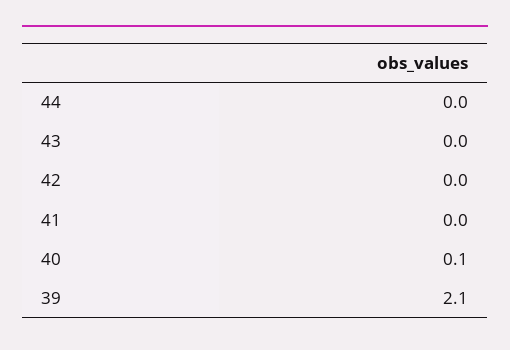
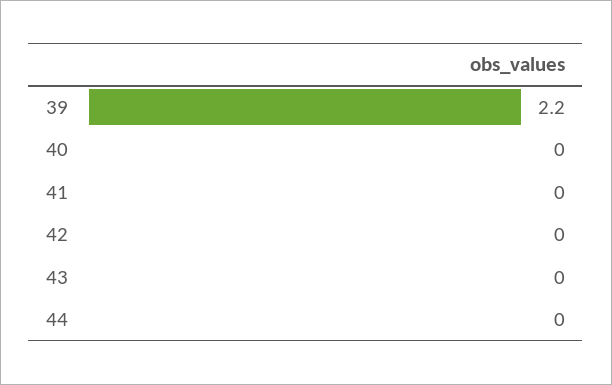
40: 0.1 -> 0
39: 2.1 -> 2.2

